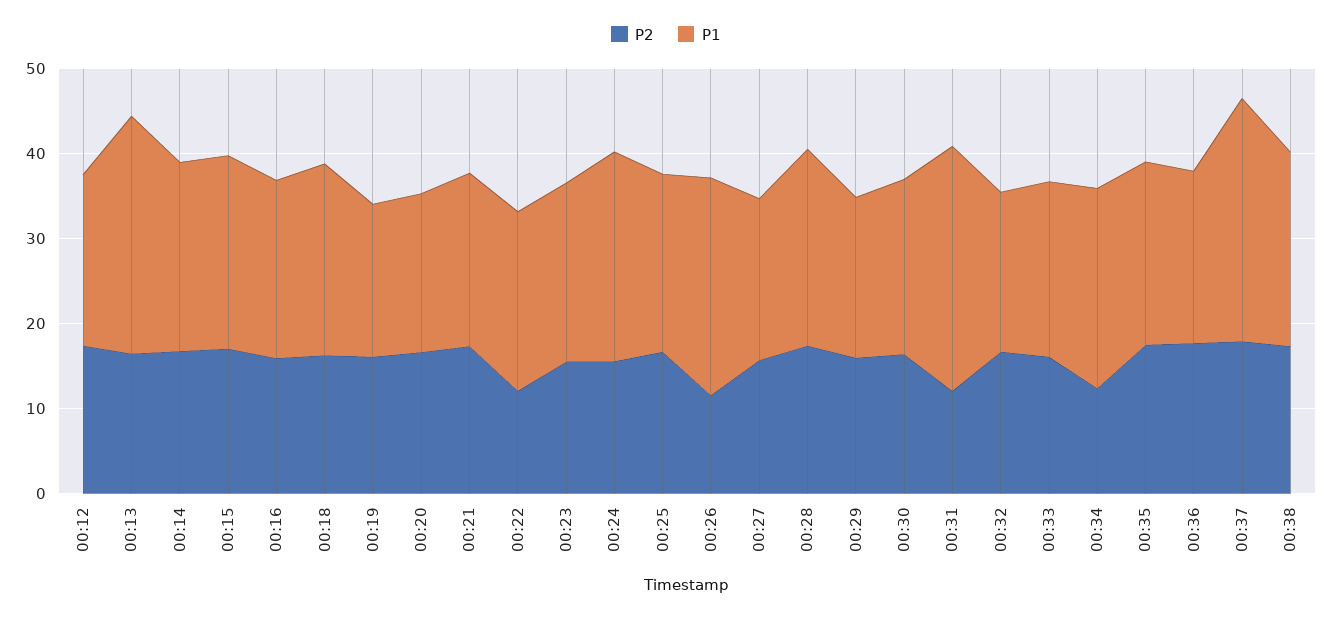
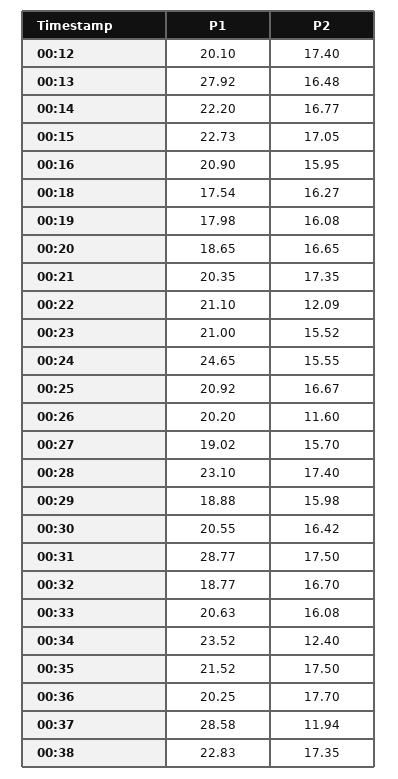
P1, 00:18: 22 -> 17.54
P1, 00:26: 26 -> 20.2
P2, 00:31: 12 -> 17.5
P2, 00:37: 18 -> 11.94

